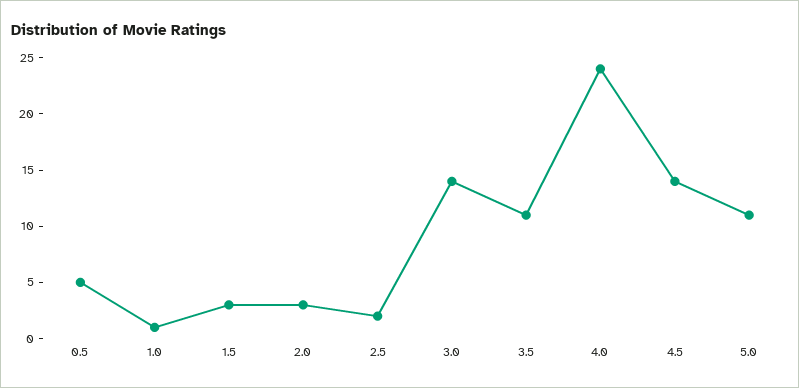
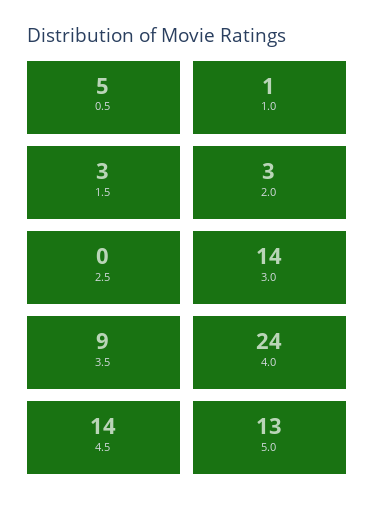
2.5: 2 -> 0
3.5: 11 -> 9
5.0: 11 -> 13

